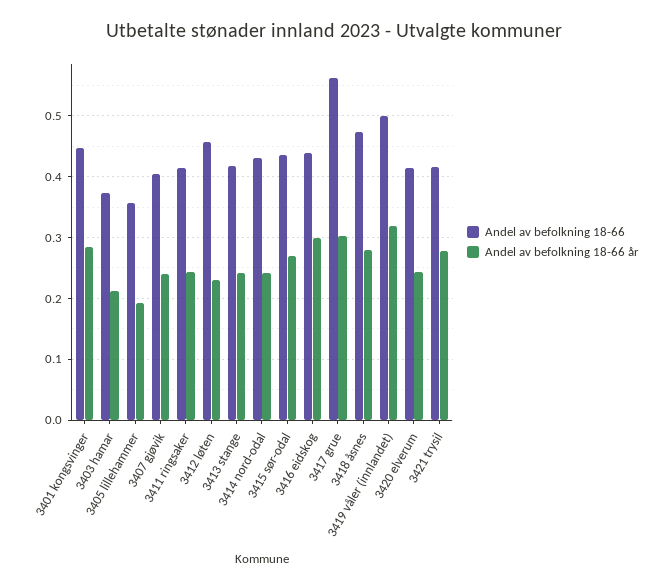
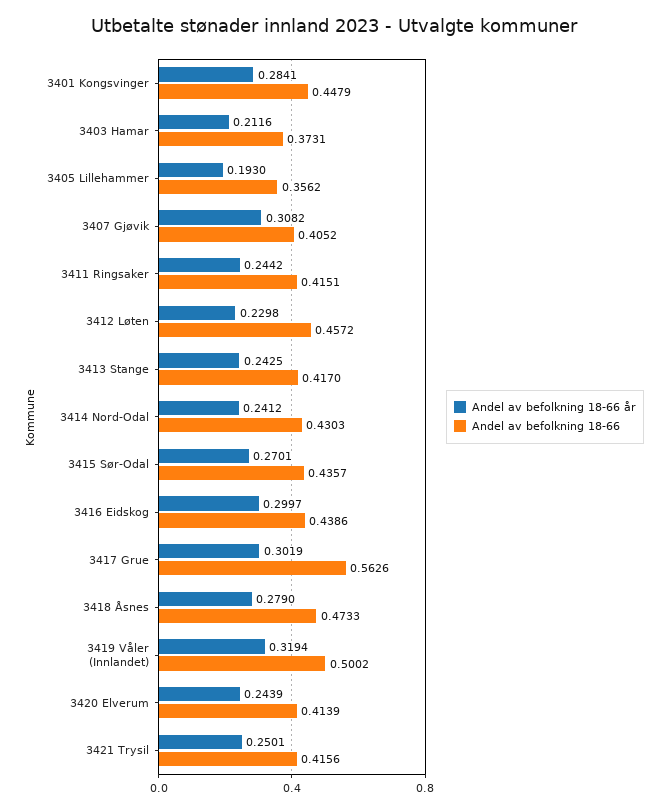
Andel av befolkning 18-66 år, 3407 gjøvik: 0.24 -> 0.3082
Andel av befolkning 18-66 år, 3421 trysil: 0.28 -> 0.2501

